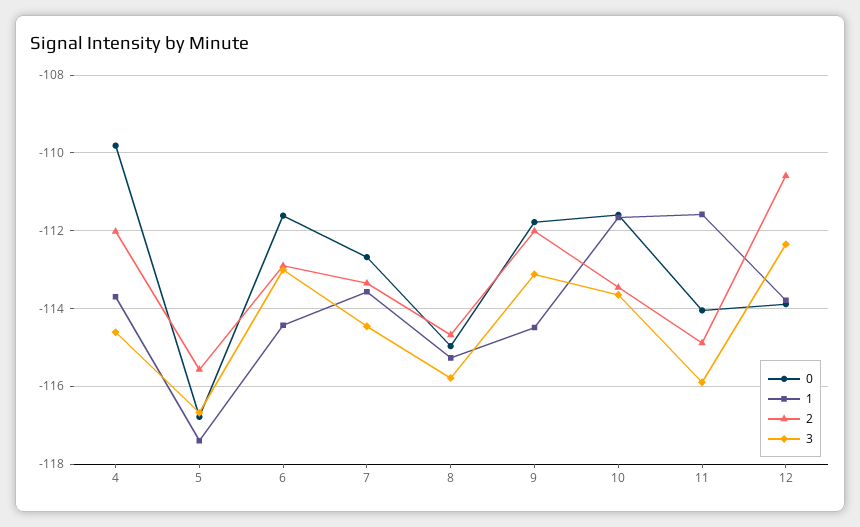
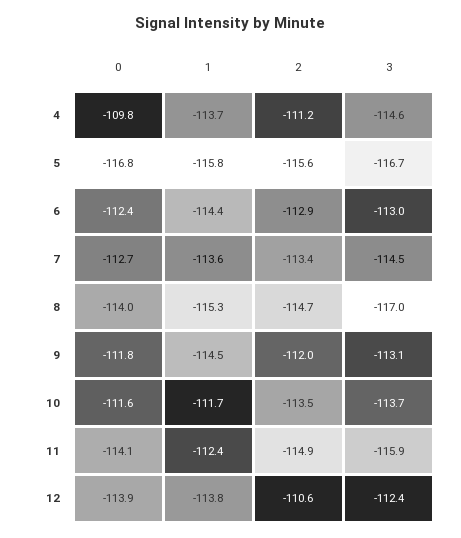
2, 4: -112 -> -111.2
1, 5: -117.4 -> -115.8
0, 6: -111.6 -> -112.4
0, 8: -115 -> -114
3, 8: -115.8 -> -117
1, 11: -111.6 -> -112.4

